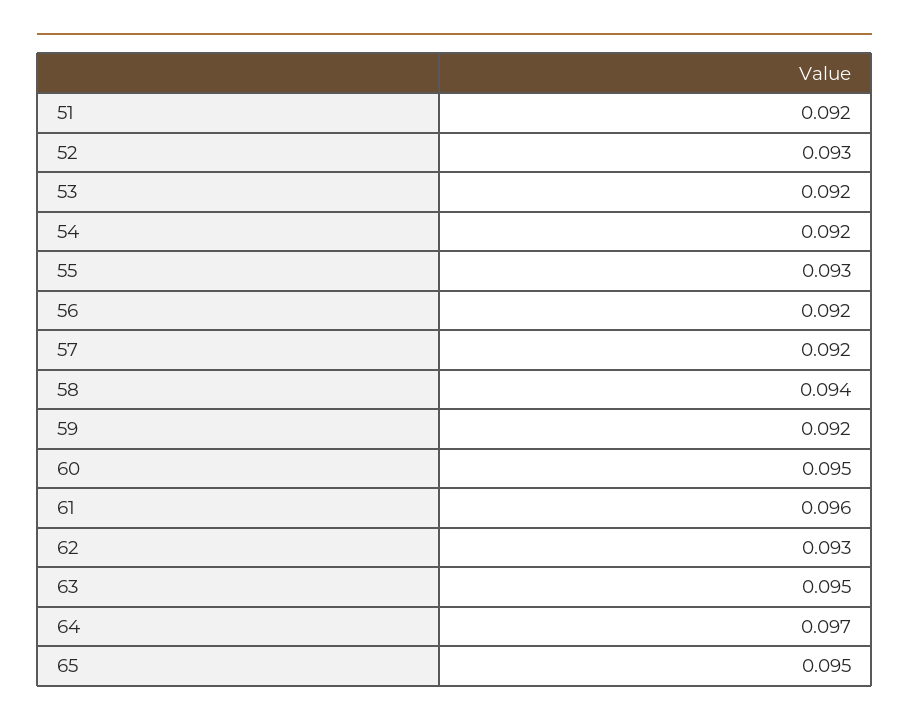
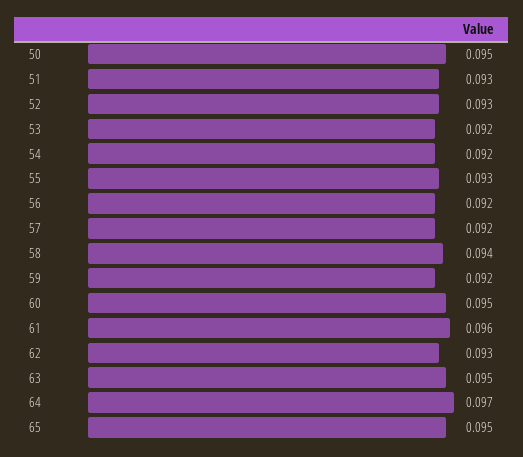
51: 0.092 -> 0.093
50: none -> 0.095

